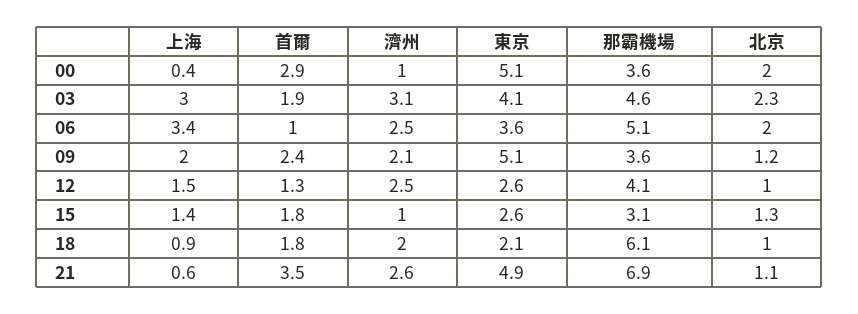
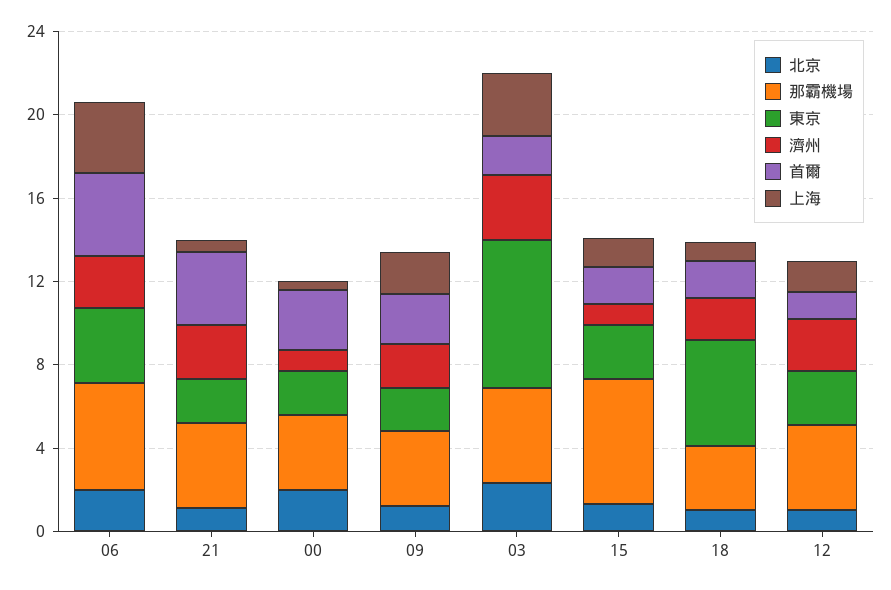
東京, 00: 5.1 -> 2
東京, 03: 4.1 -> 7
首爾, 06: 1 -> 4
東京, 09: 5.1 -> 2
那霸機場, 15: 3.1 -> 6
東京, 18: 2.1 -> 5
那霸機場, 18: 6.1 -> 3
東京, 21: 4.9 -> 2
那霸機場, 21: 6.9 -> 4

